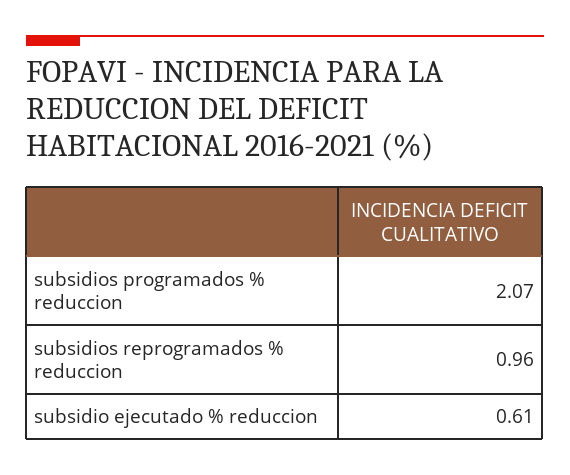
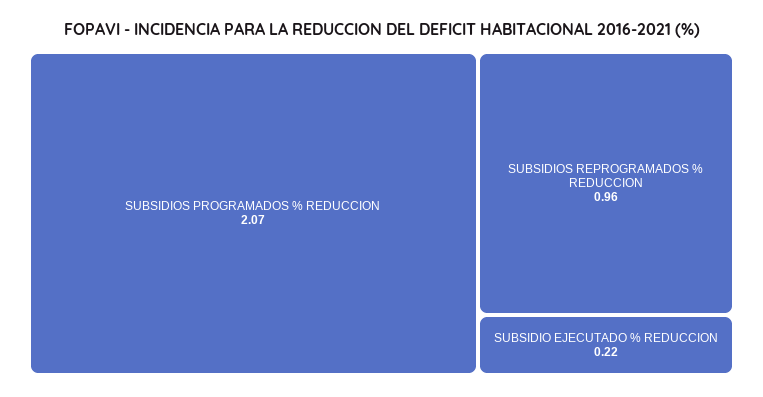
subsidio ejecutado % reduccion: 0.61 -> 0.22

